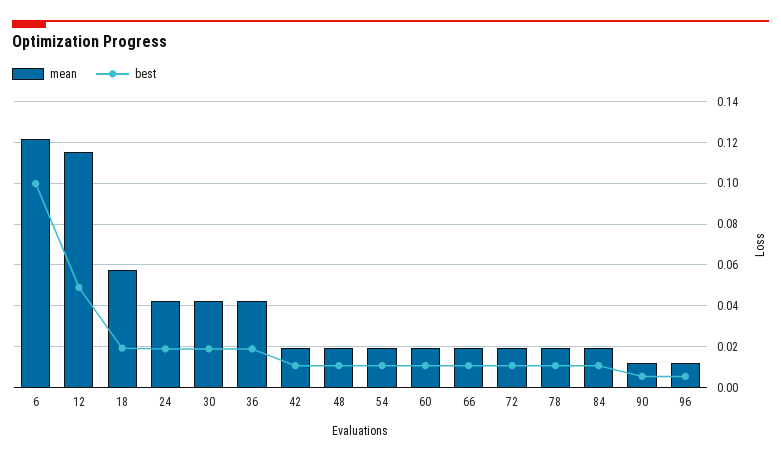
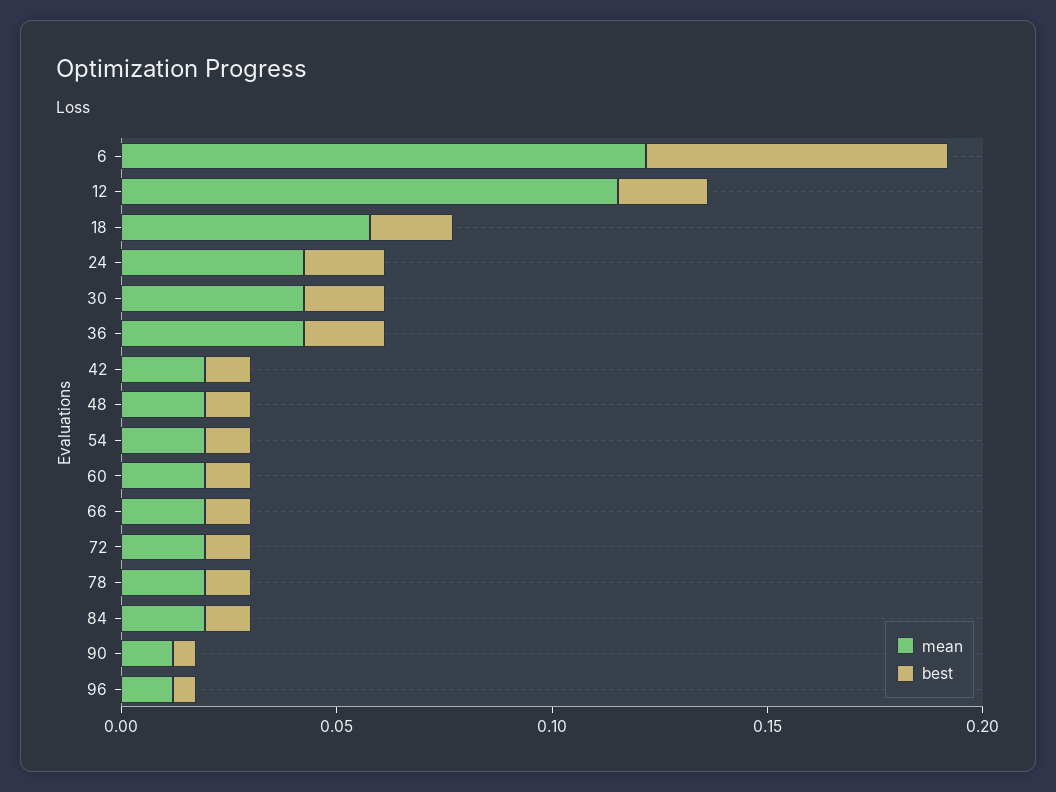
best, 6: 0.1 -> 0.07
best, 12: 0.05 -> 0.02

